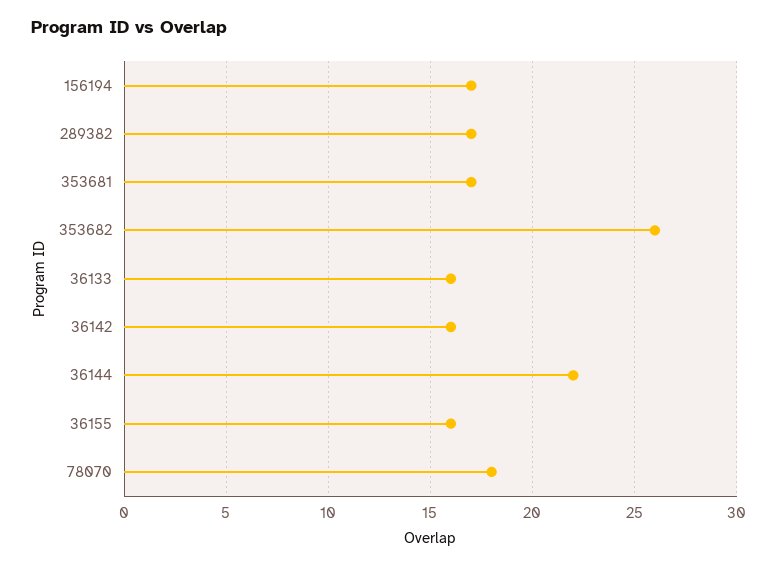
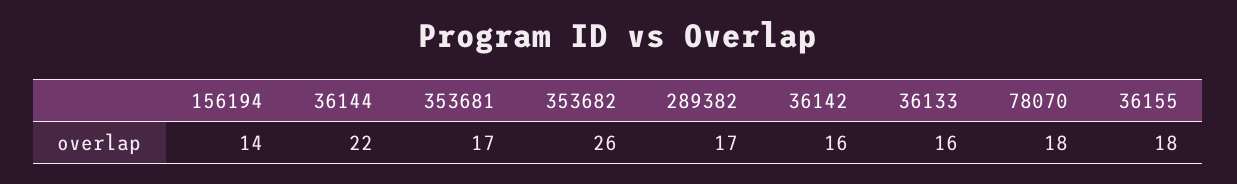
156194: 17 -> 14
36155: 16 -> 18

